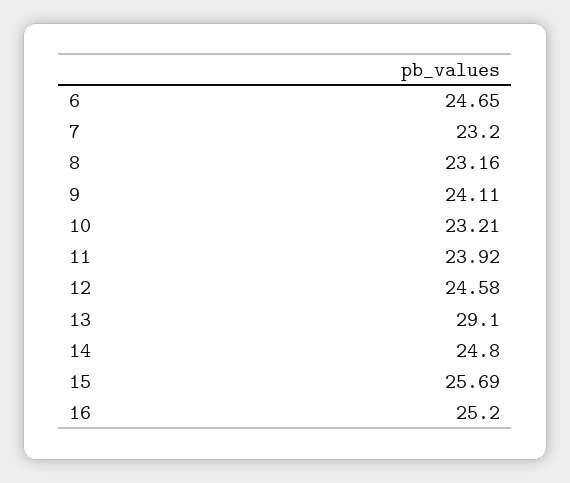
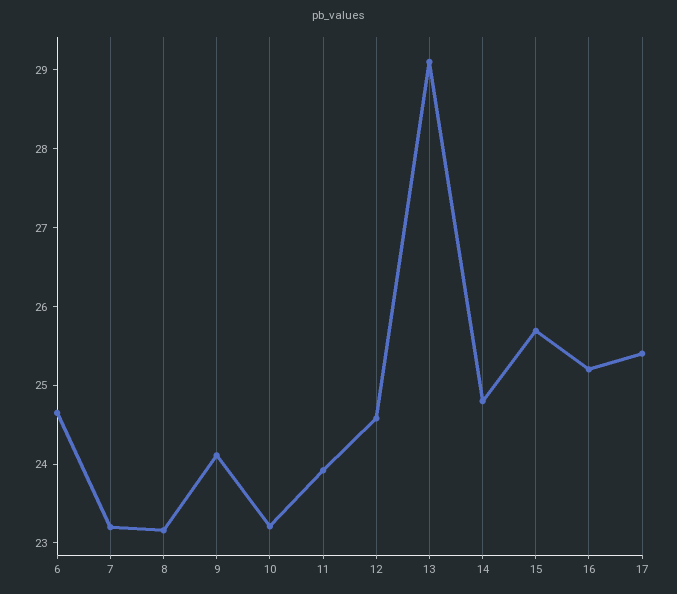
17: none -> 25.4

